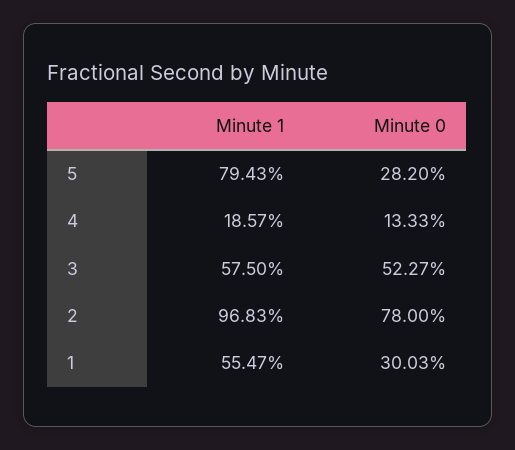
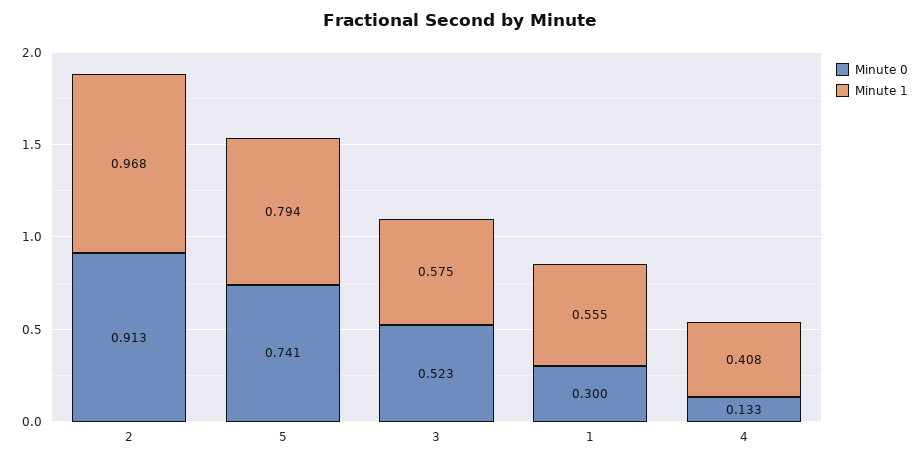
Minute 0, 5: 0.282 -> 0.741
Minute 1, 4: 0.1857 -> 0.408
Minute 0, 2: 0.78 -> 0.913

